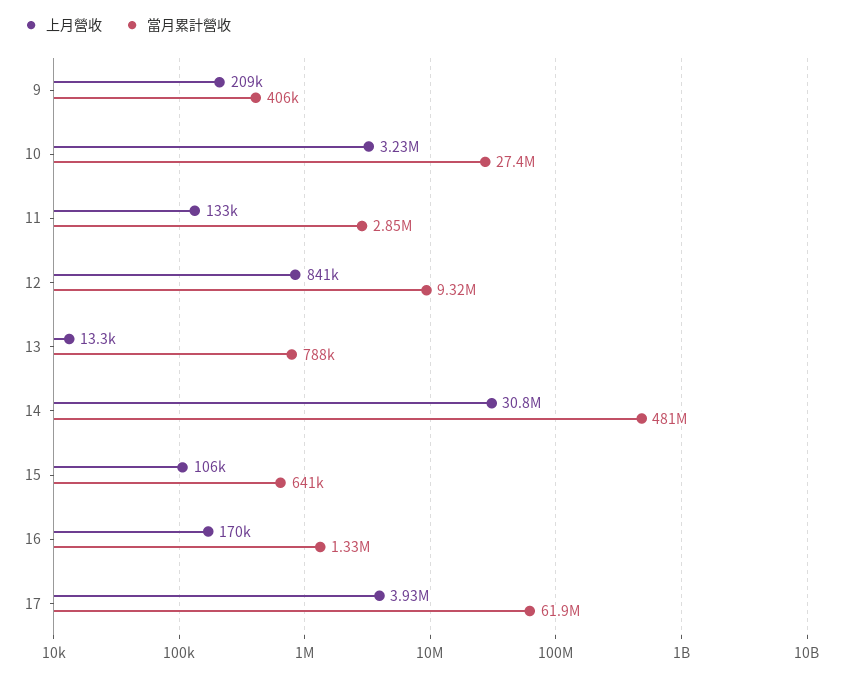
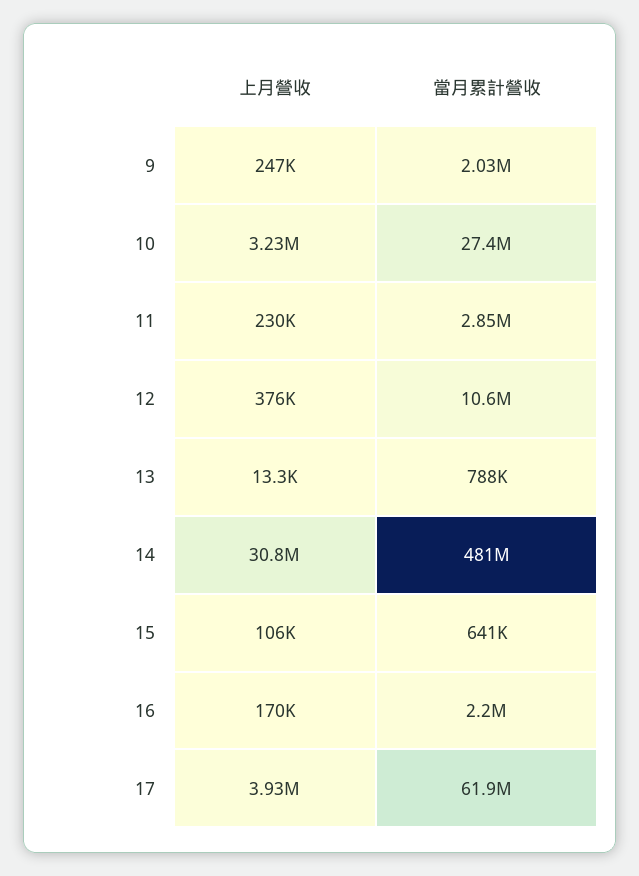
上月營收, 9: 209000 -> 247000
當月累計營收, 9: 406000 -> 2030000
上月營收, 11: 133000 -> 230000
上月營收, 12: 841000 -> 376000
當月累計營收, 12: 9320000 -> 10600000
當月累計營收, 16: 1330000 -> 2200000

